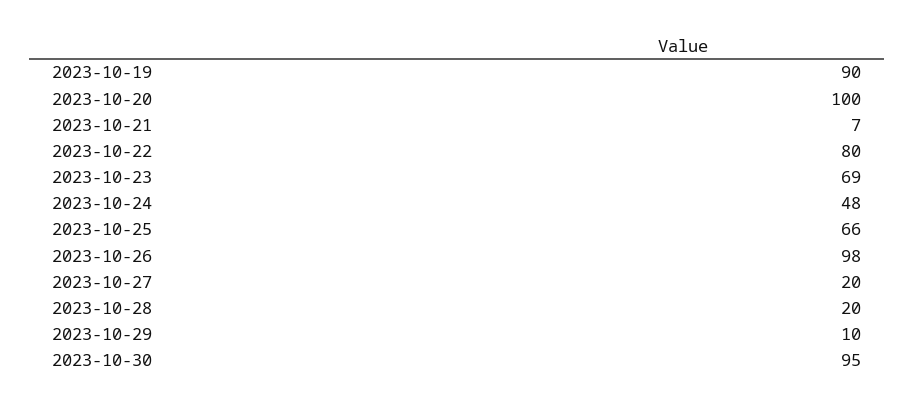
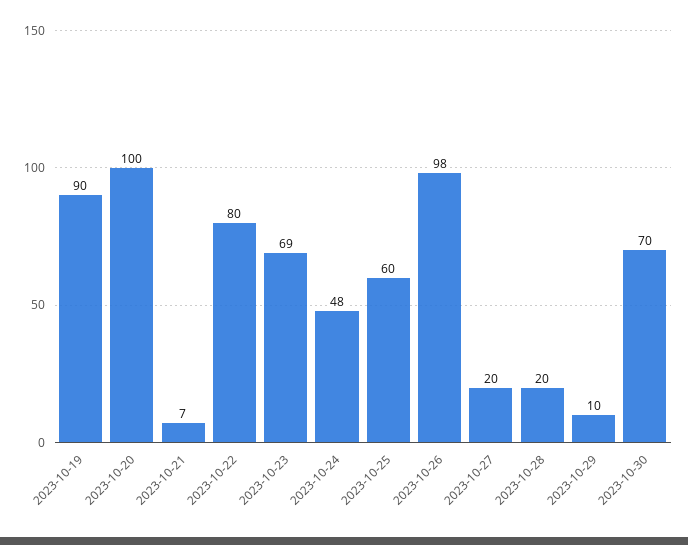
2023-10-25: 66 -> 60
2023-10-30: 95 -> 70

